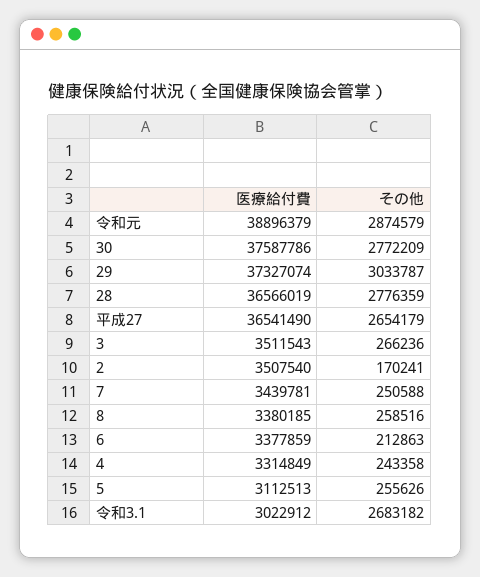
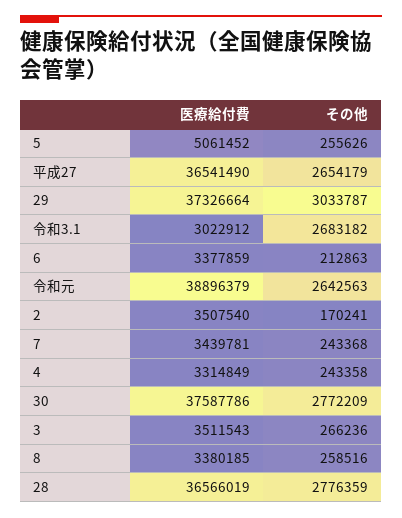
その他, 令和元: 2874579 -> 2642563
医療給付費, 29: 37327074 -> 37326664
その他, 7: 250588 -> 243368
医療給付費, 5: 3112513 -> 5061452

